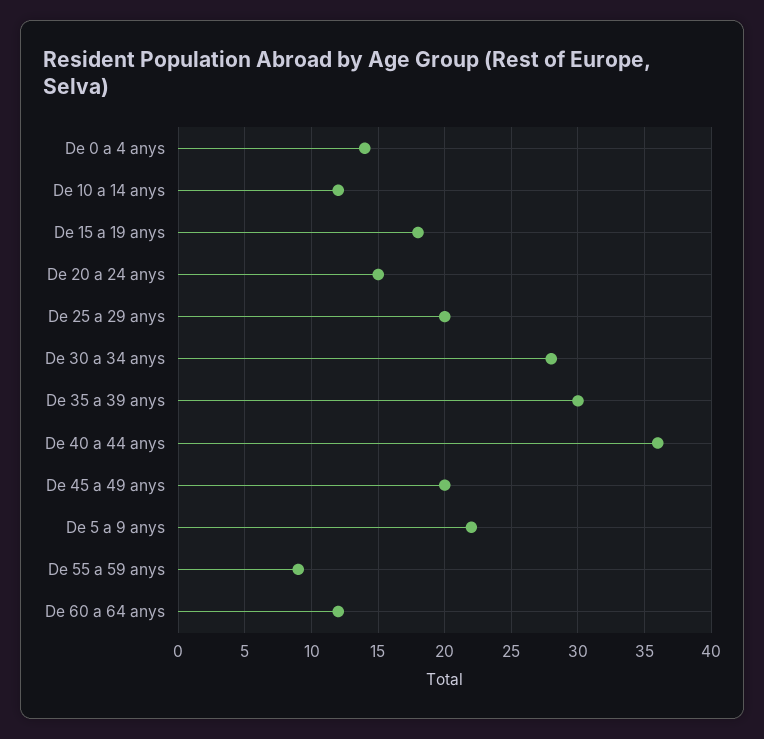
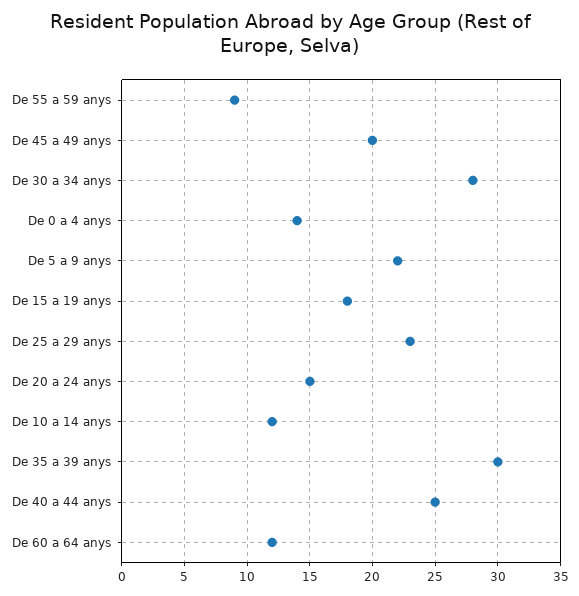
De 25 a 29 anys: 20 -> 23
De 40 a 44 anys: 36 -> 25

